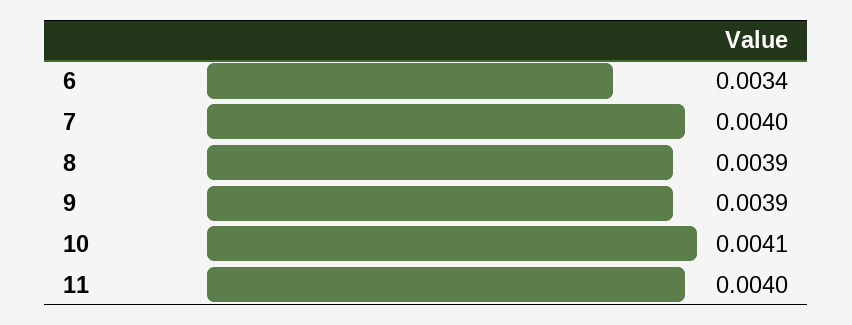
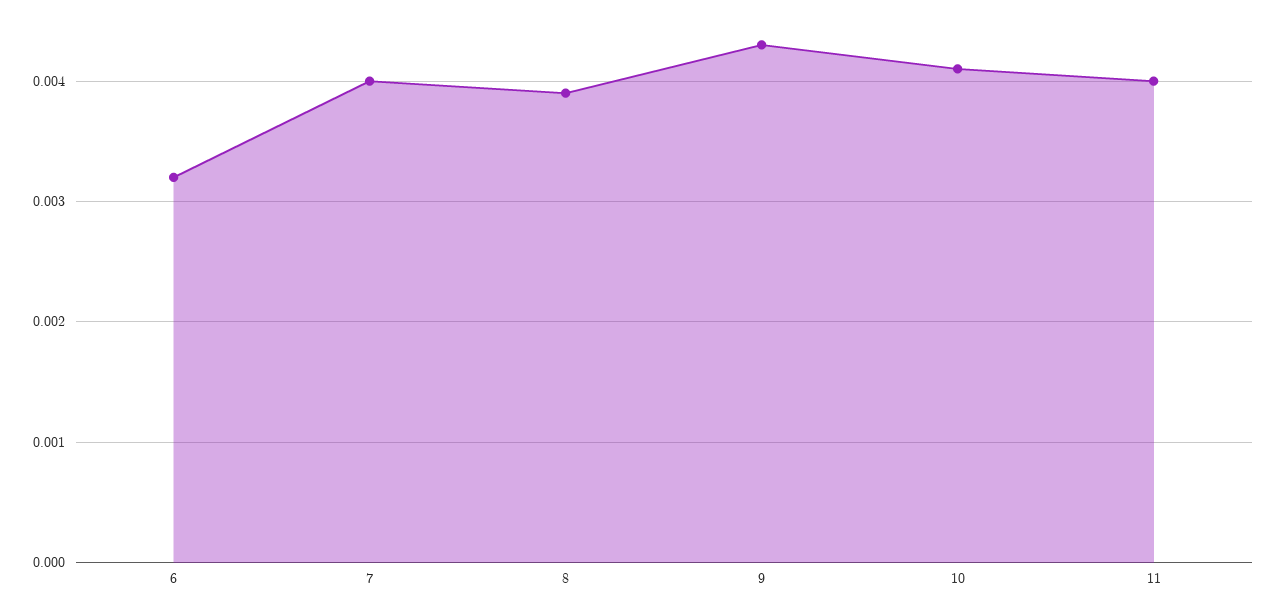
6: 0.0034 -> 0.0032
9: 0.0039 -> 0.0043

